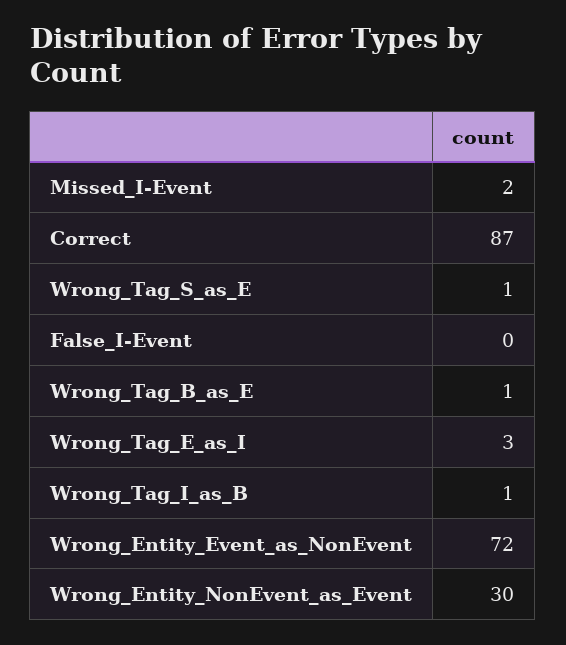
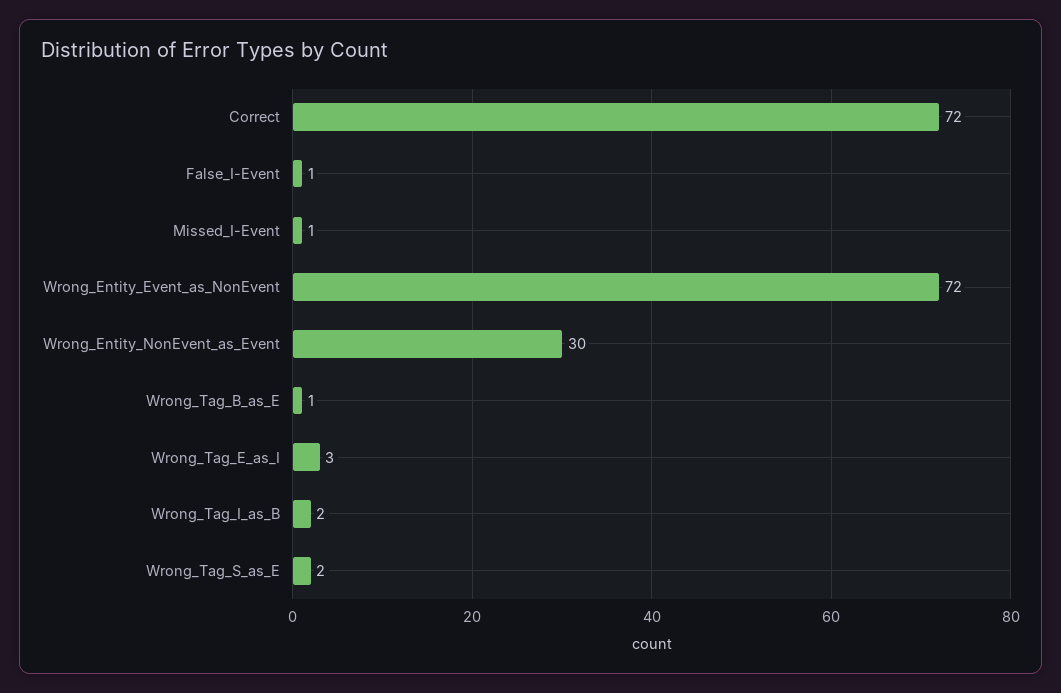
Missed_I-Event: 2 -> 1
Correct: 87 -> 72
Wrong_Tag_S_as_E: 1 -> 2
False_I-Event: 0 -> 1
Wrong_Tag_I_as_B: 1 -> 2

